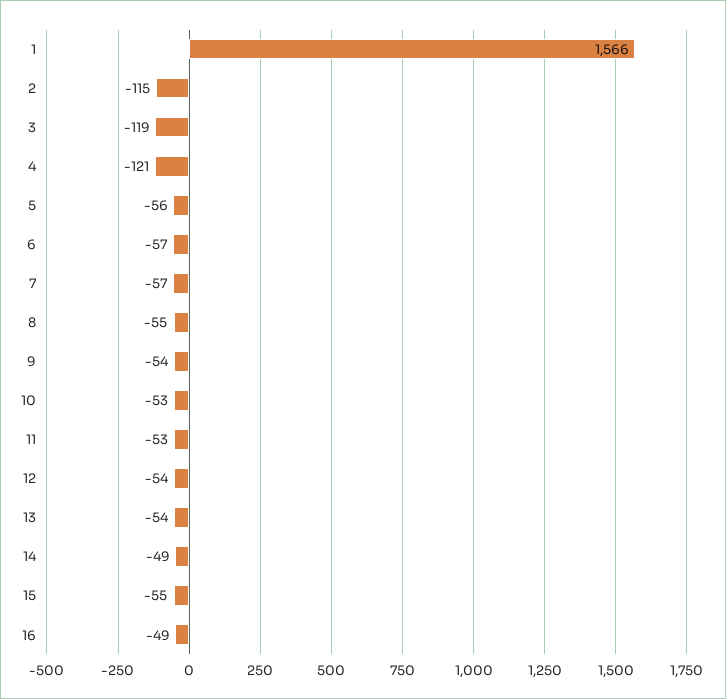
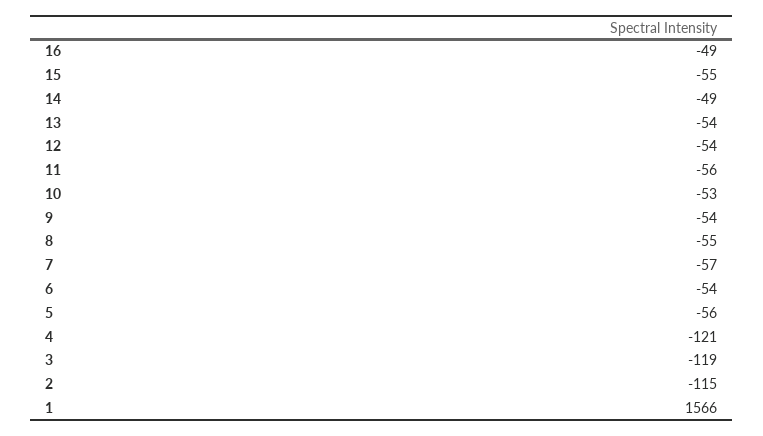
6: -57 -> -54
11: -53 -> -56

